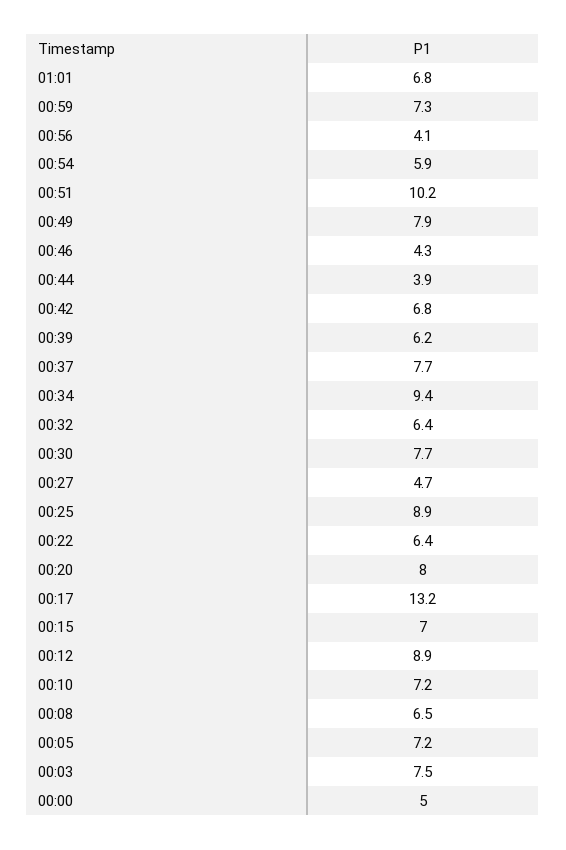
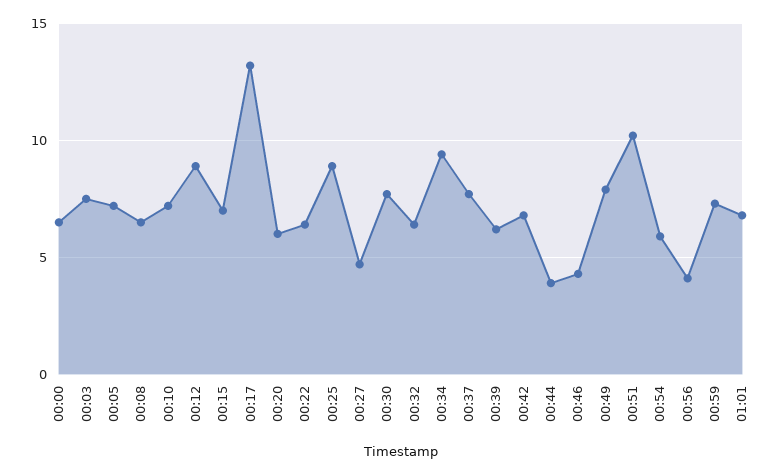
00:20: 8 -> 6
00:00: 5 -> 6.5

